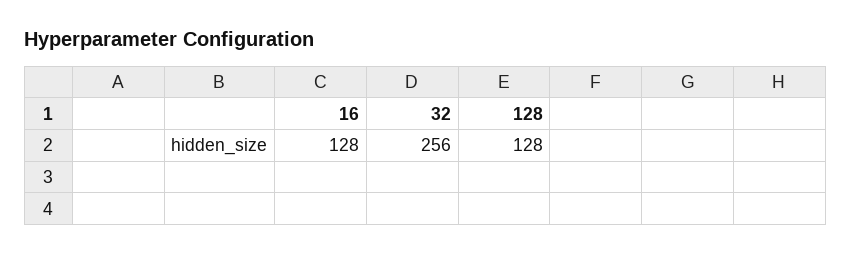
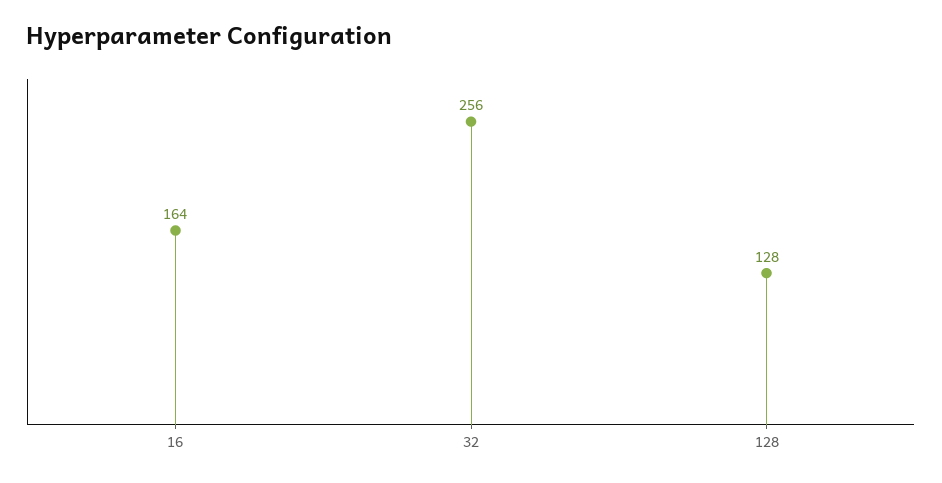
16: 128 -> 164

